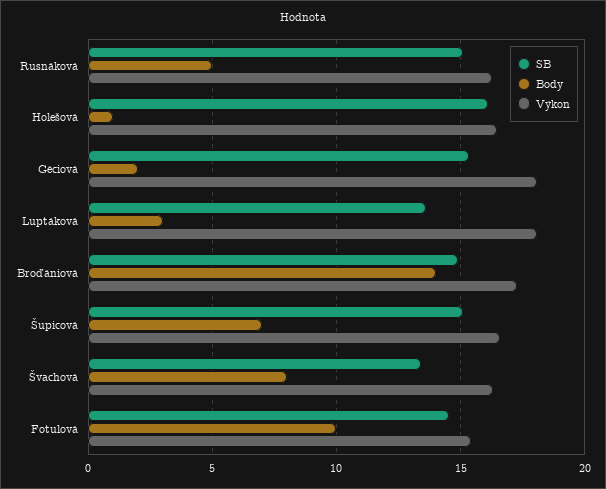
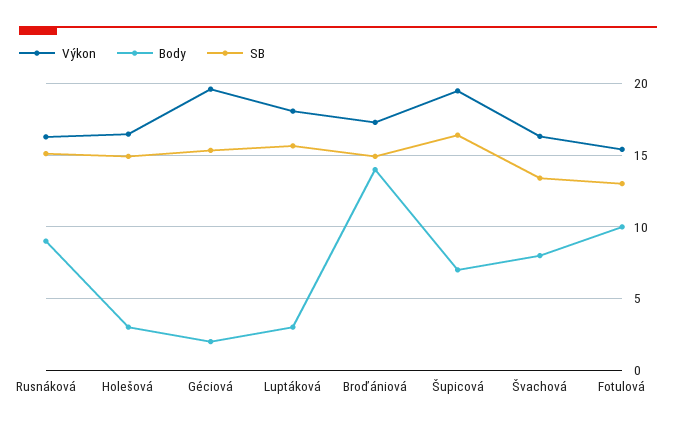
Body, Rusnáková: 5 -> 9
SB, Holešová: 16 -> 15
Body, Holešová: 1 -> 3
Výkon, Géciová: 18 -> 19.5
SB, Luptáková: 13.5 -> 15.5
SB, Šupicová: 15 -> 16.5
Výkon, Šupicová: 16.5 -> 19.5
SB, Fotulová: 14.5 -> 13

